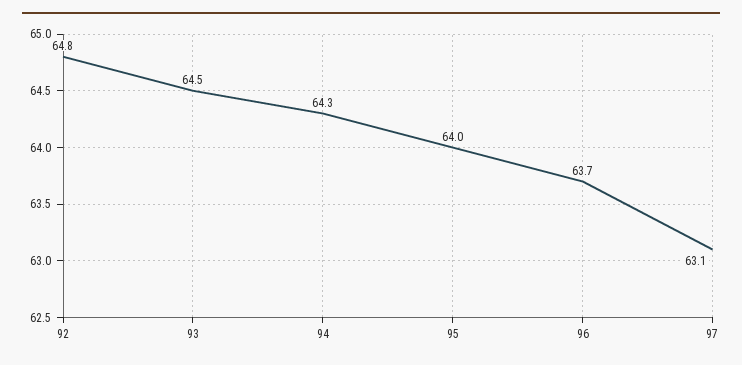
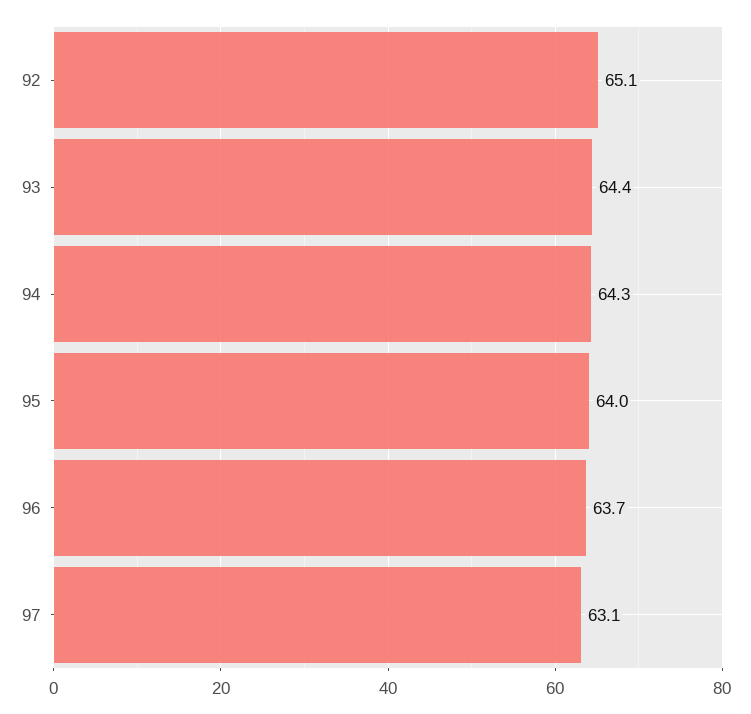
92: 64.8 -> 65.1
93: 64.5 -> 64.4

